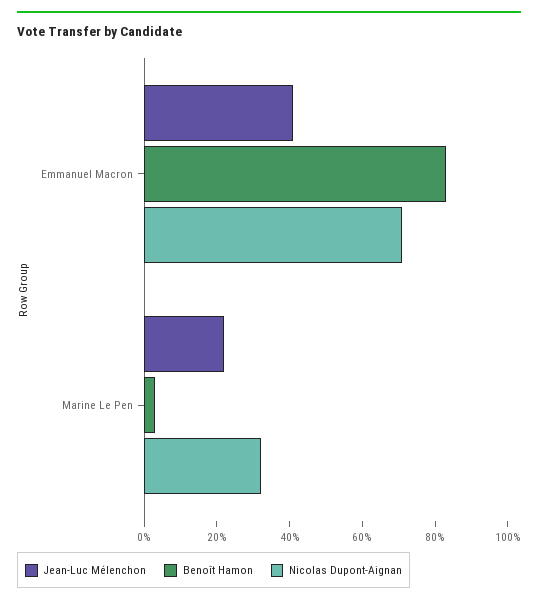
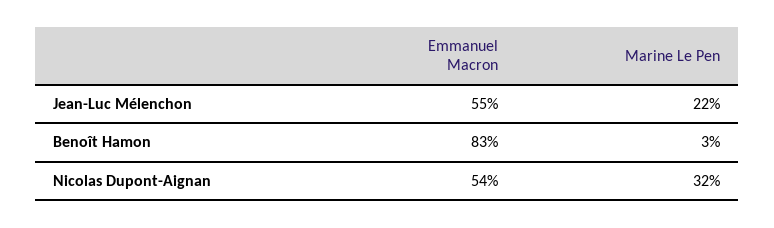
Jean-Luc Mélenchon, Emmanuel Macron: 40 -> 55
Nicolas Dupont-Aignan, Emmanuel Macron: 70 -> 54

